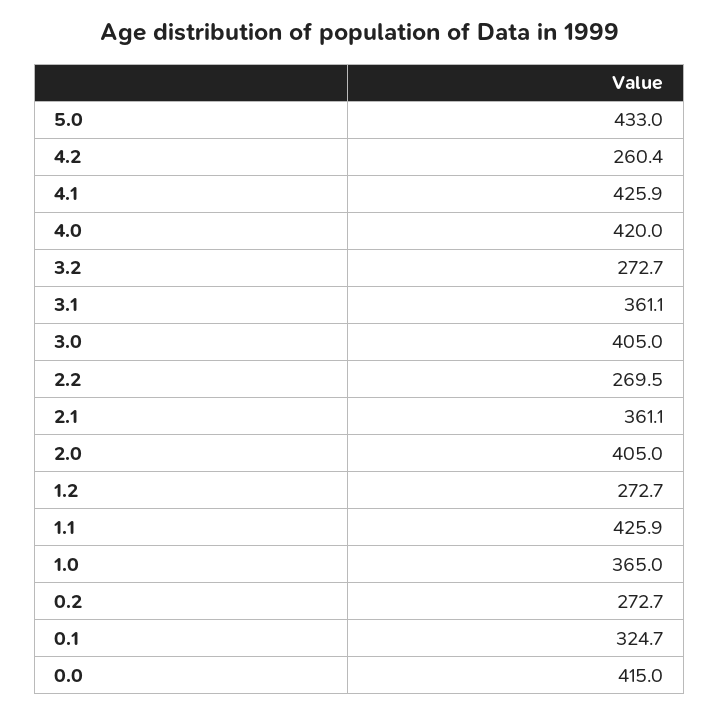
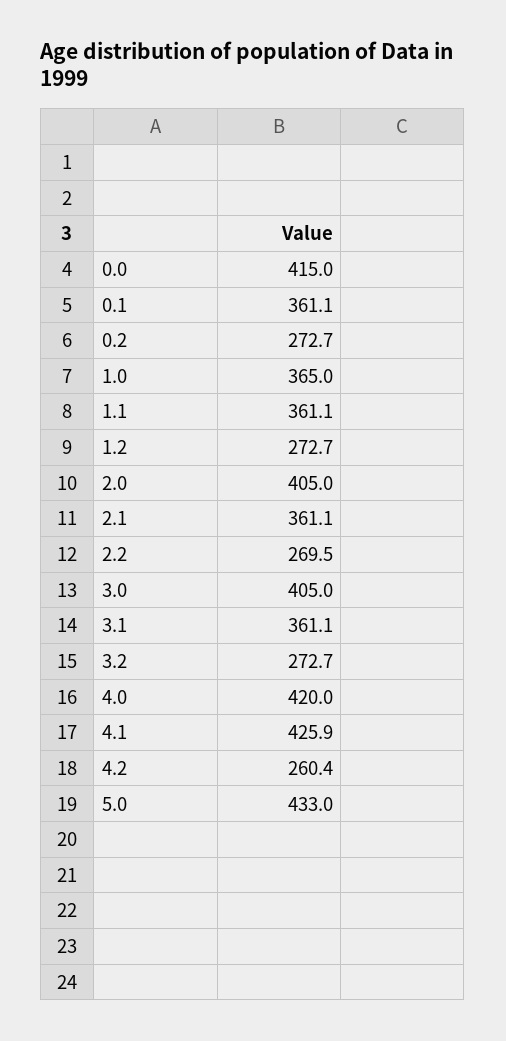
1.1: 425.9 -> 361.1
0.1: 324.7 -> 361.1

